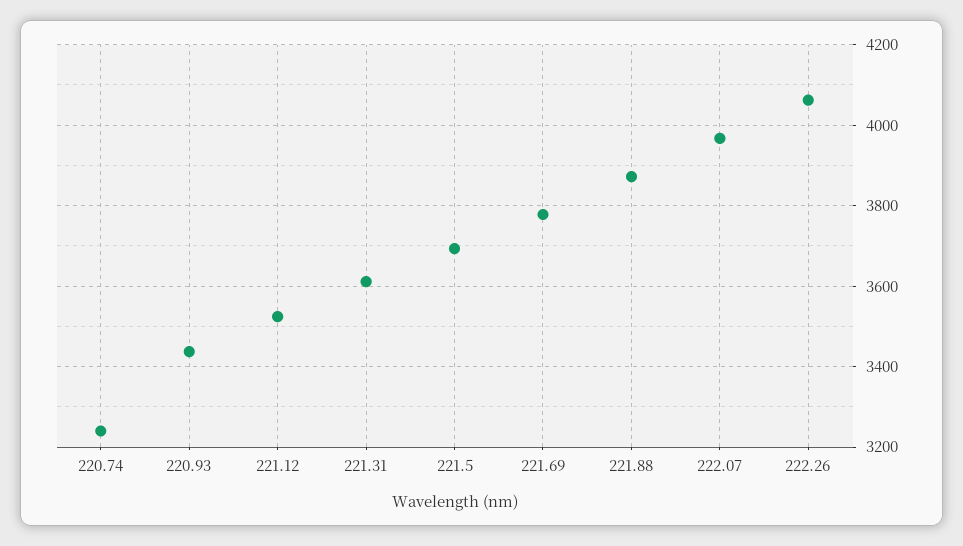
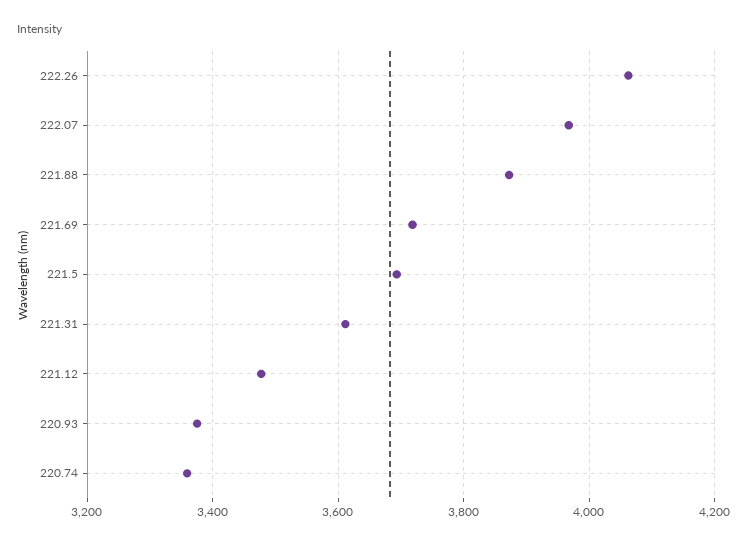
220.74: 3240 -> 3360
220.93: 3440 -> 3380
221.12: 3520 -> 3480
221.69: 3780 -> 3720

